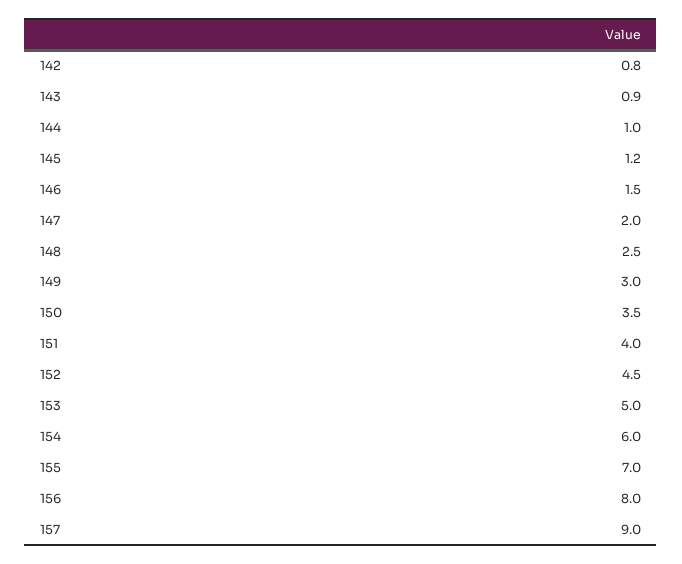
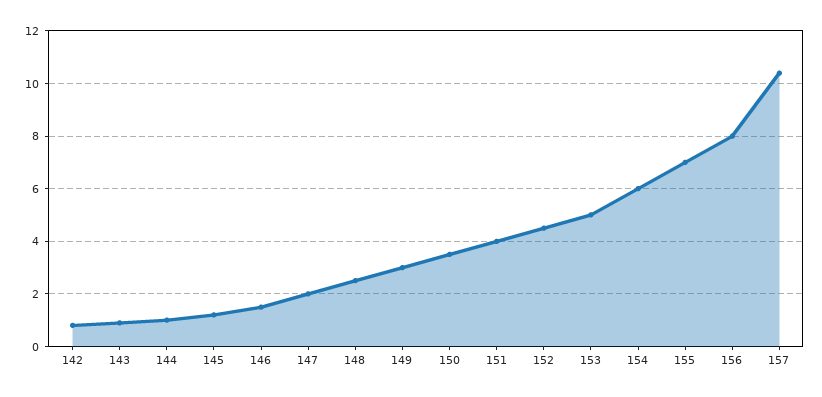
157: 9 -> 10.5

